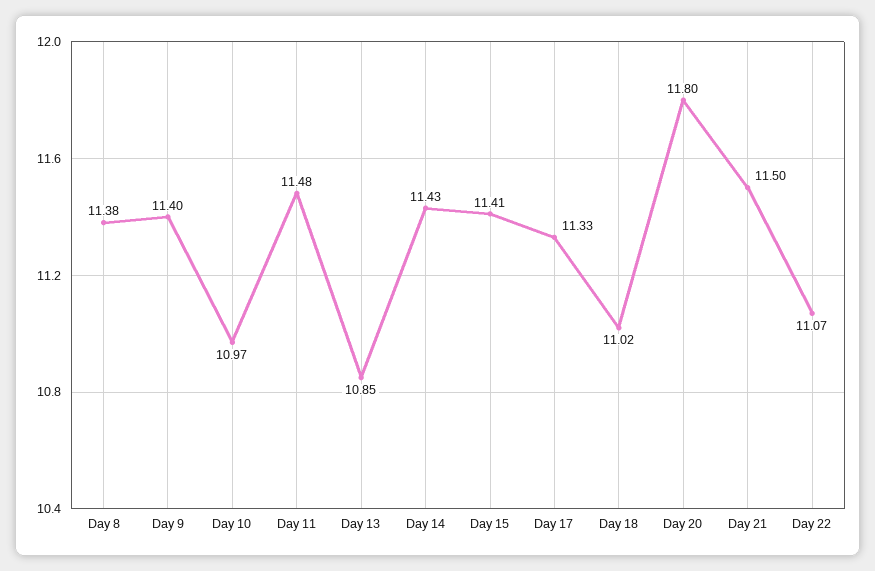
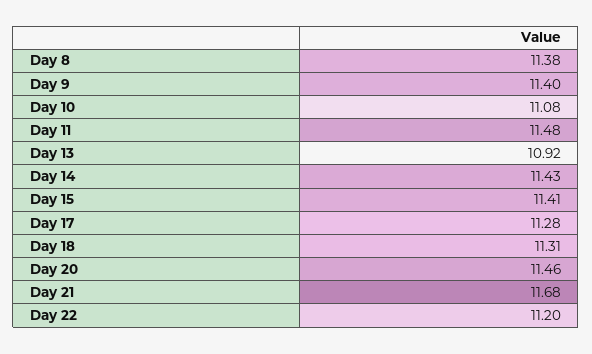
Day 10: 10.97 -> 11.08
Day 13: 10.85 -> 10.92
Day 17: 11.33 -> 11.28
Day 18: 11.02 -> 11.31
Day 20: 11.8 -> 11.46
Day 21: 11.5 -> 11.68
Day 22: 11.07 -> 11.2

